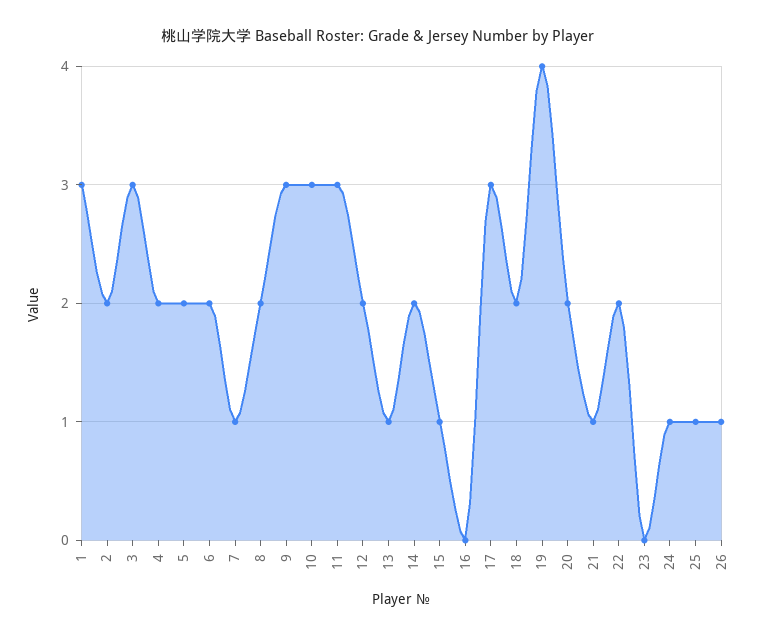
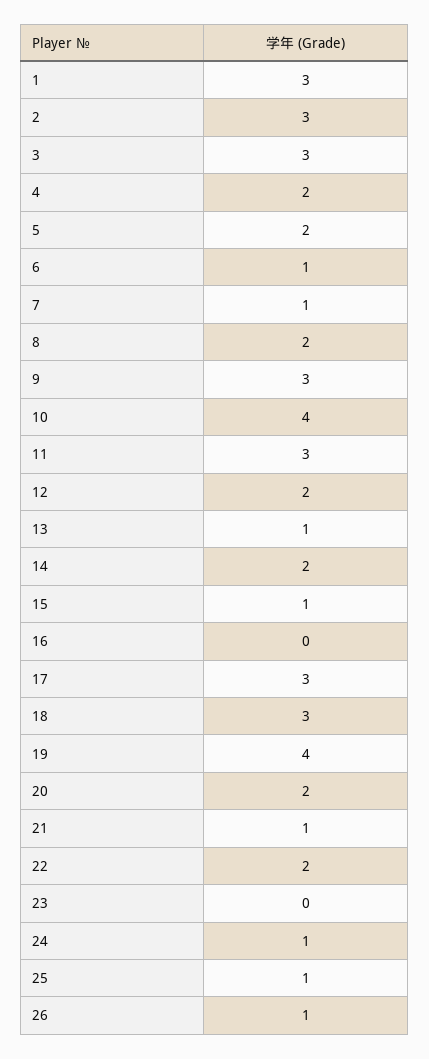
2: 2 -> 3
6: 2 -> 1
10: 3 -> 4
18: 2 -> 3

